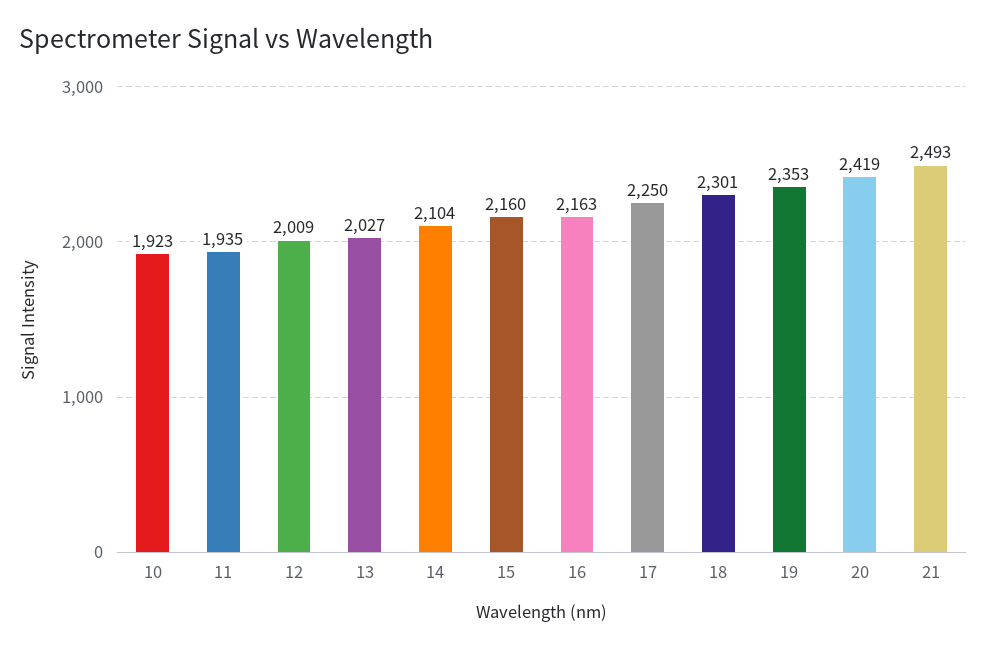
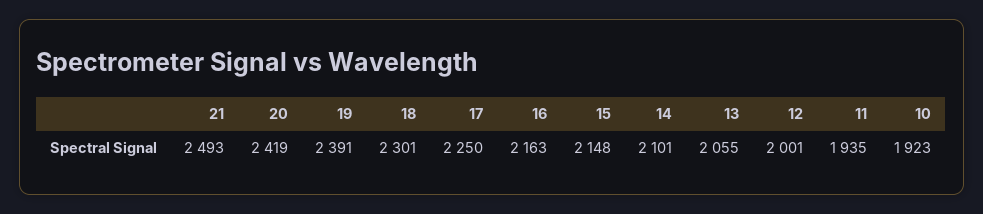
12: 2009 -> 2001
13: 2027 -> 2055
14: 2104 -> 2101
15: 2160 -> 2148
19: 2353 -> 2391

